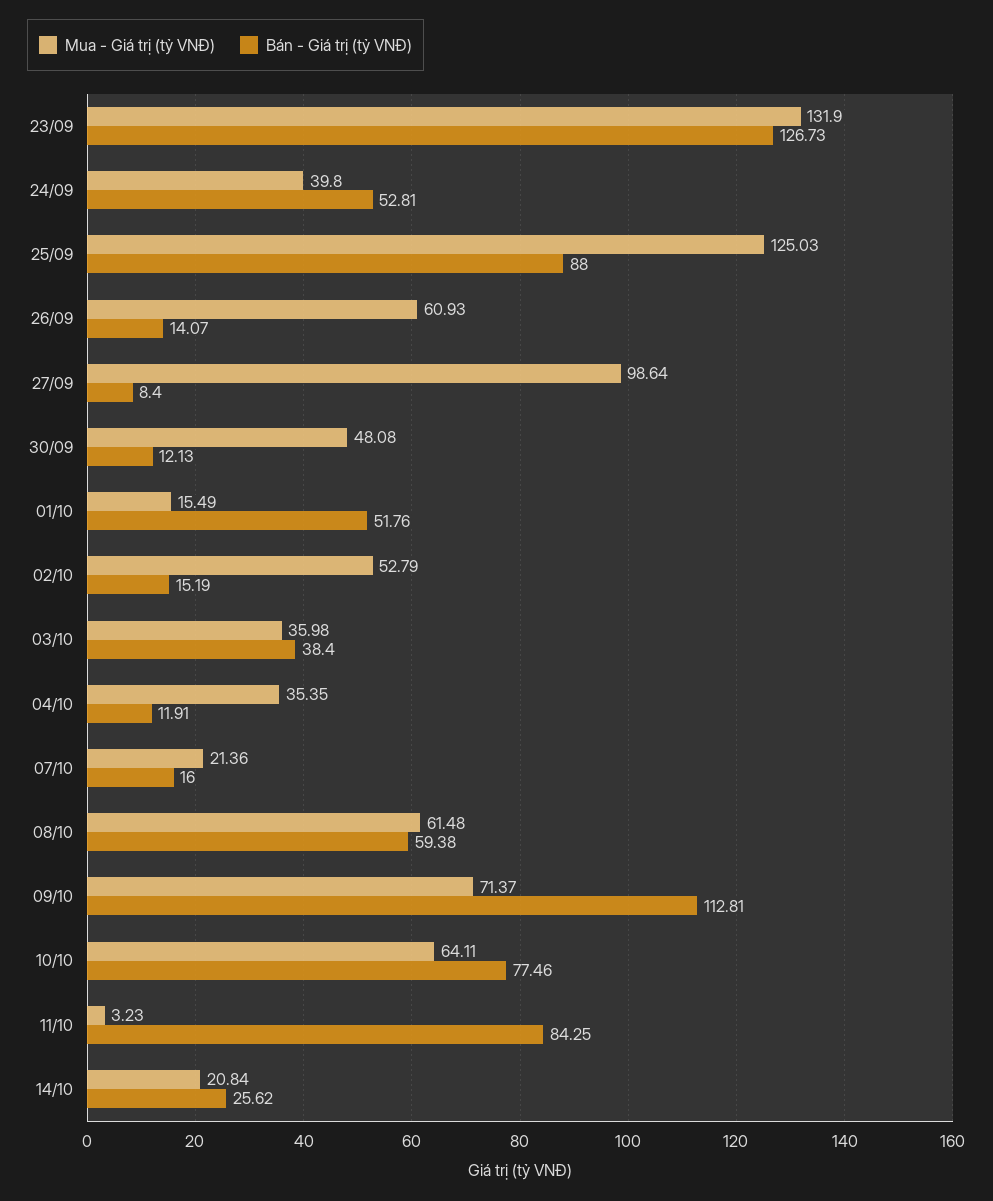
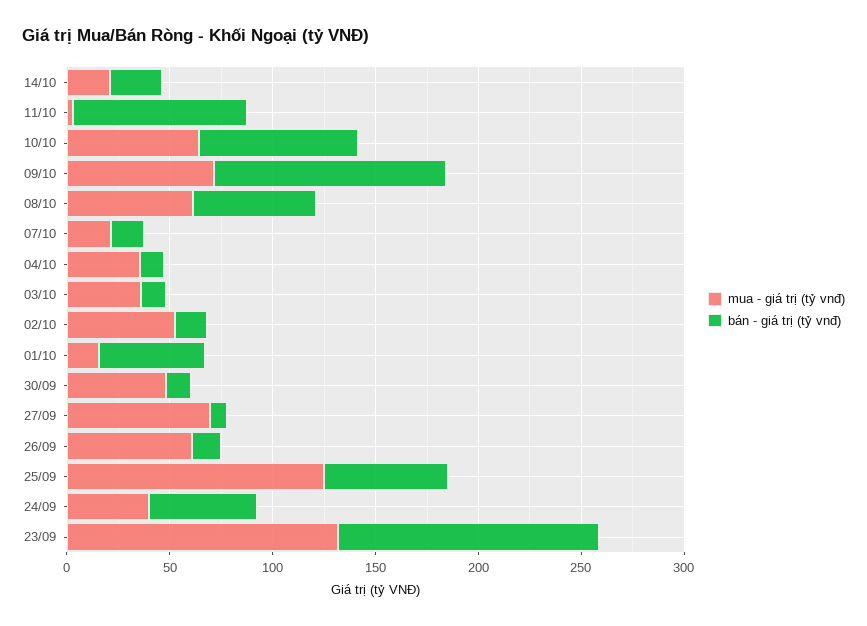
Bán - Giá trị (tỷ VNĐ), 25/09: 88 -> 60
Mua - Giá trị (tỷ VNĐ), 27/09: 98.64 -> 70
Bán - Giá trị (tỷ VNĐ), 03/10: 38.4 -> 10

